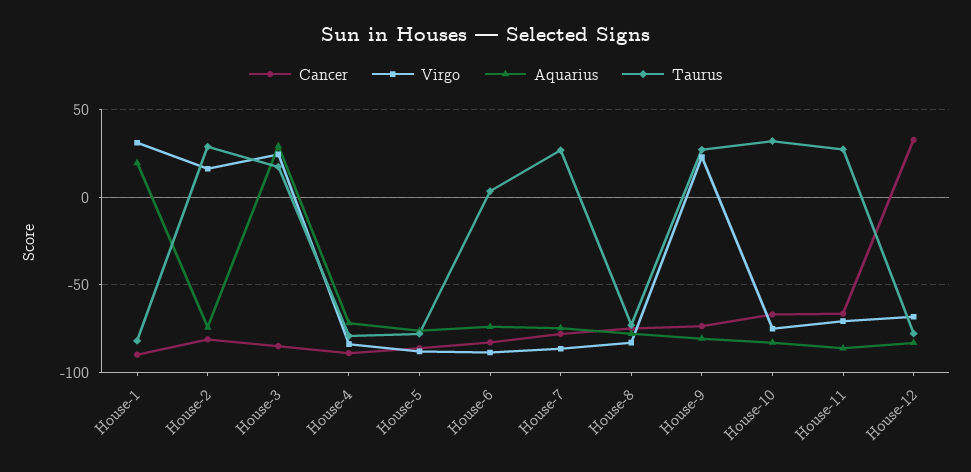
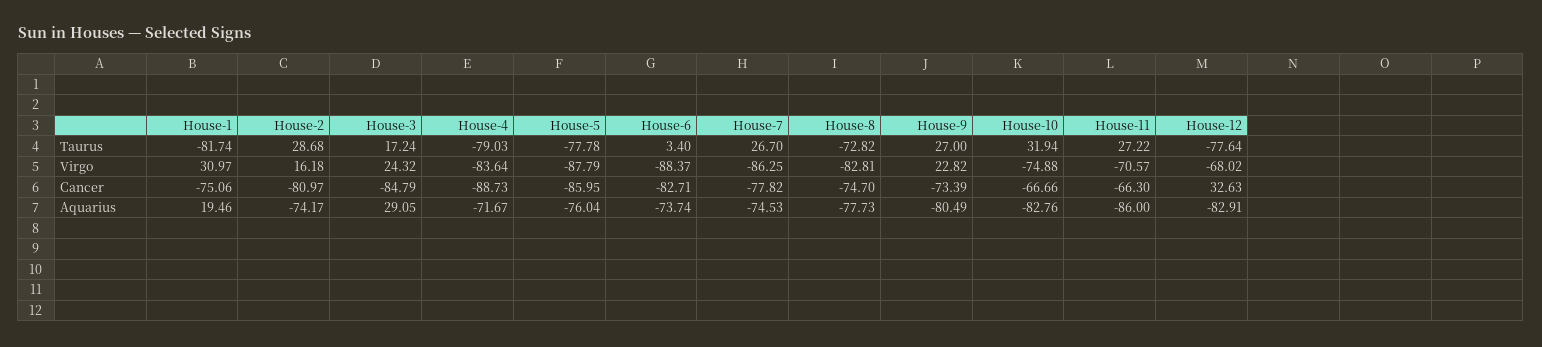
Cancer, House-1: -90 -> -75.06

